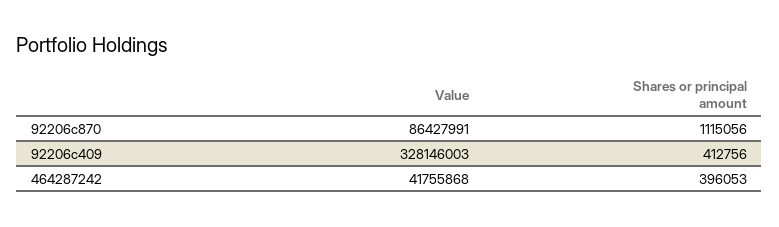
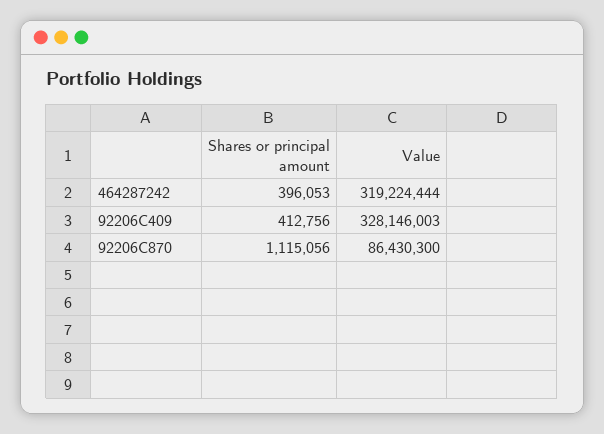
Value, 92206c870: 86427991 -> 86430300
Value, 464287242: 41755868 -> 319224444

